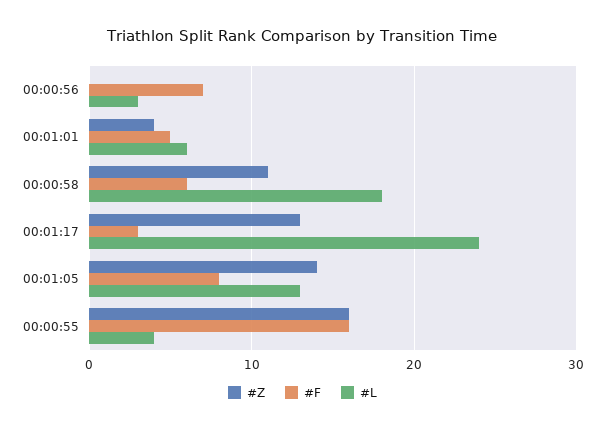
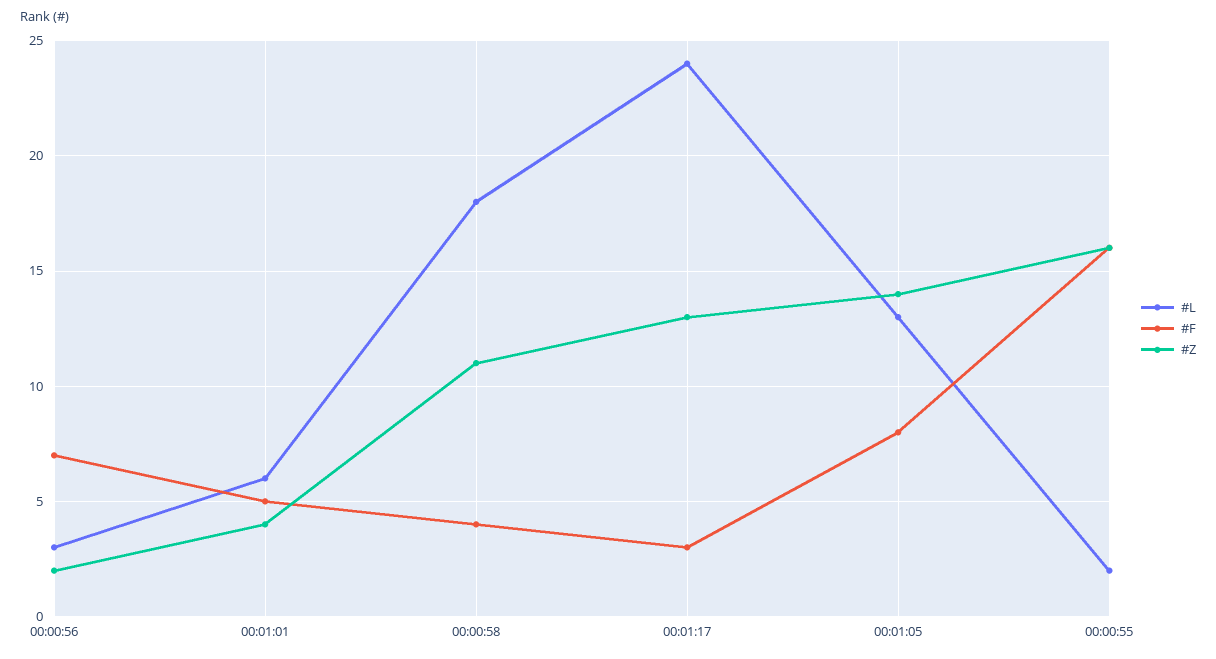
#Z, 00:00:56: 0 -> 2
#F, 00:00:58: 6 -> 4
#L, 00:00:55: 4 -> 2

